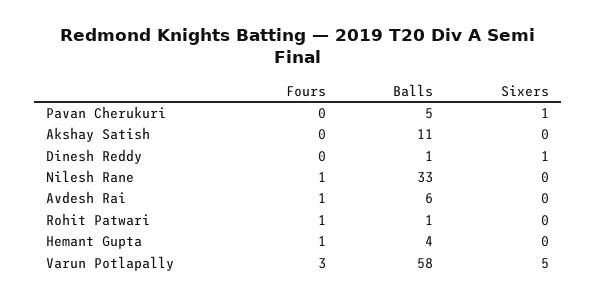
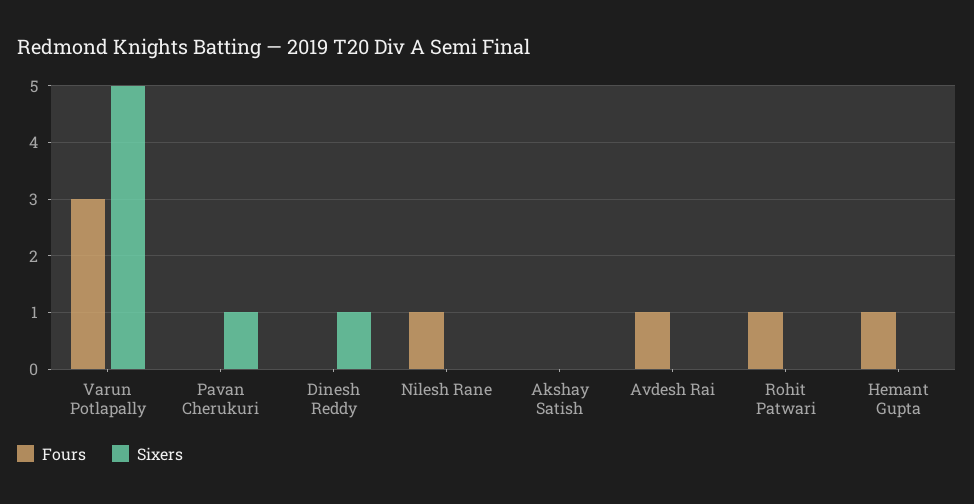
Balls, Pavan Cherukuri: 5 -> none
Balls, Akshay Satish: 11 -> none
Balls, Dinesh Reddy: 1 -> none
Balls, Nilesh Rane: 33 -> none
Balls, Avdesh Rai: 6 -> none
Balls, Rohit Patwari: 1 -> none
Balls, Hemant Gupta: 4 -> none
Balls, Varun Potlapally: 58 -> none

